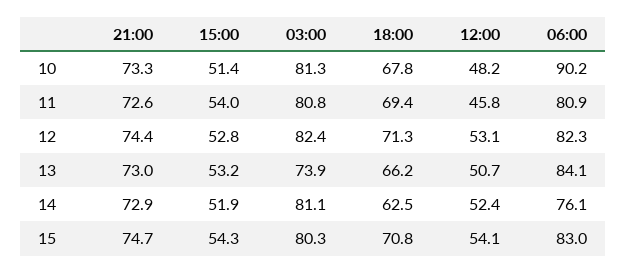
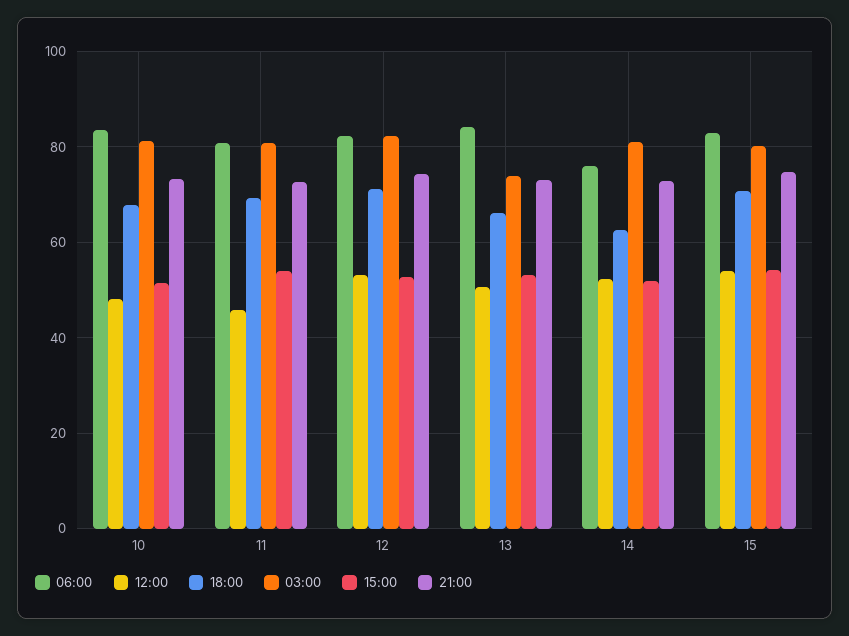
06:00, 10: 90.2 -> 84

